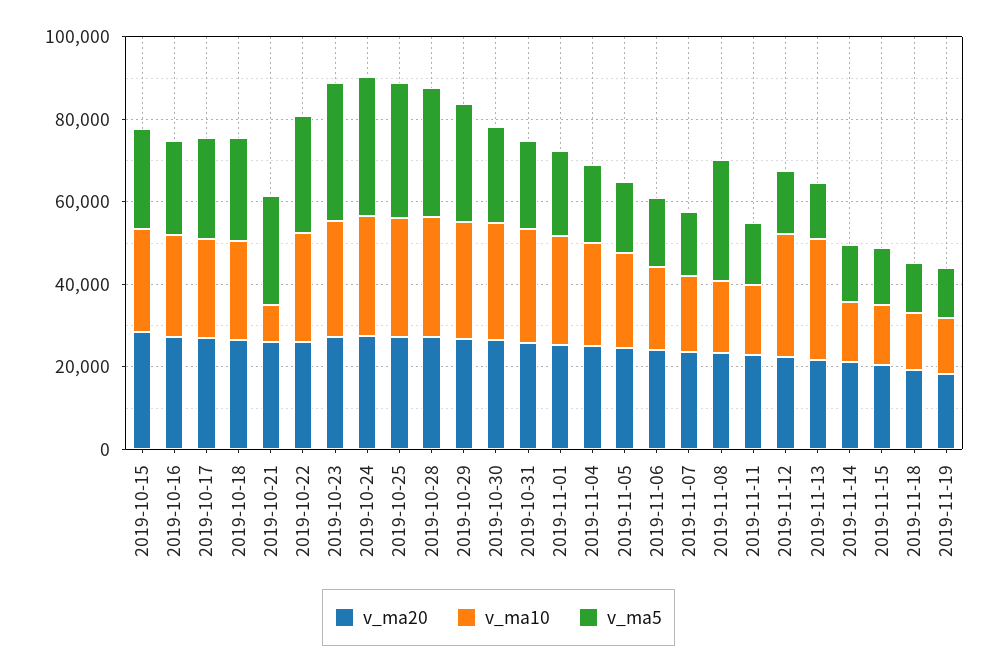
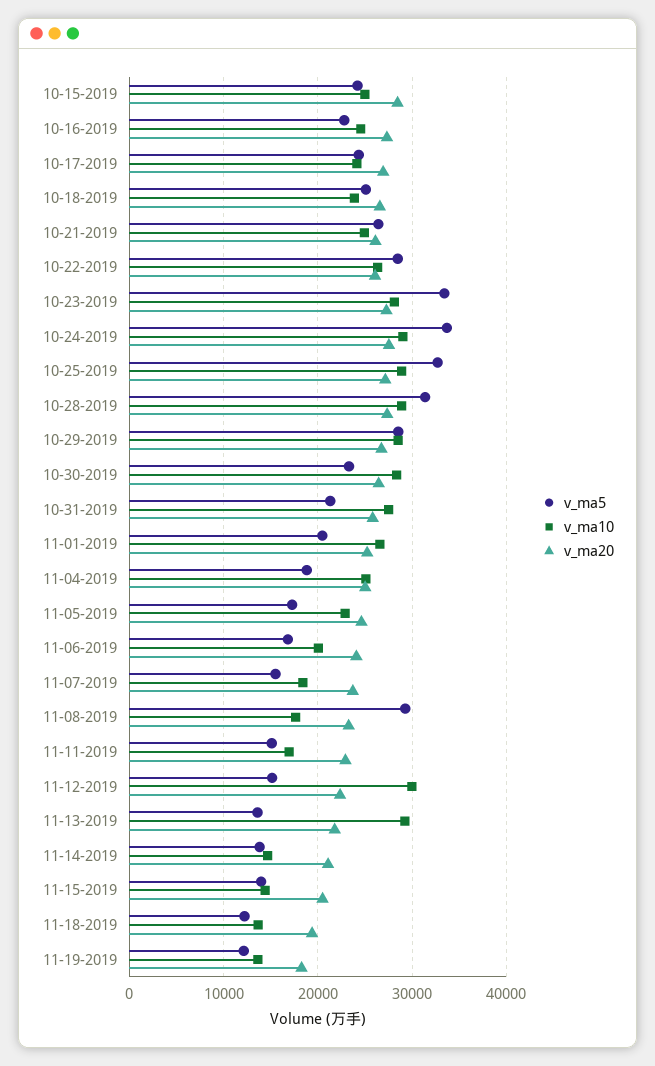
v_ma10, 2019-10-21: 10000 -> 25000

